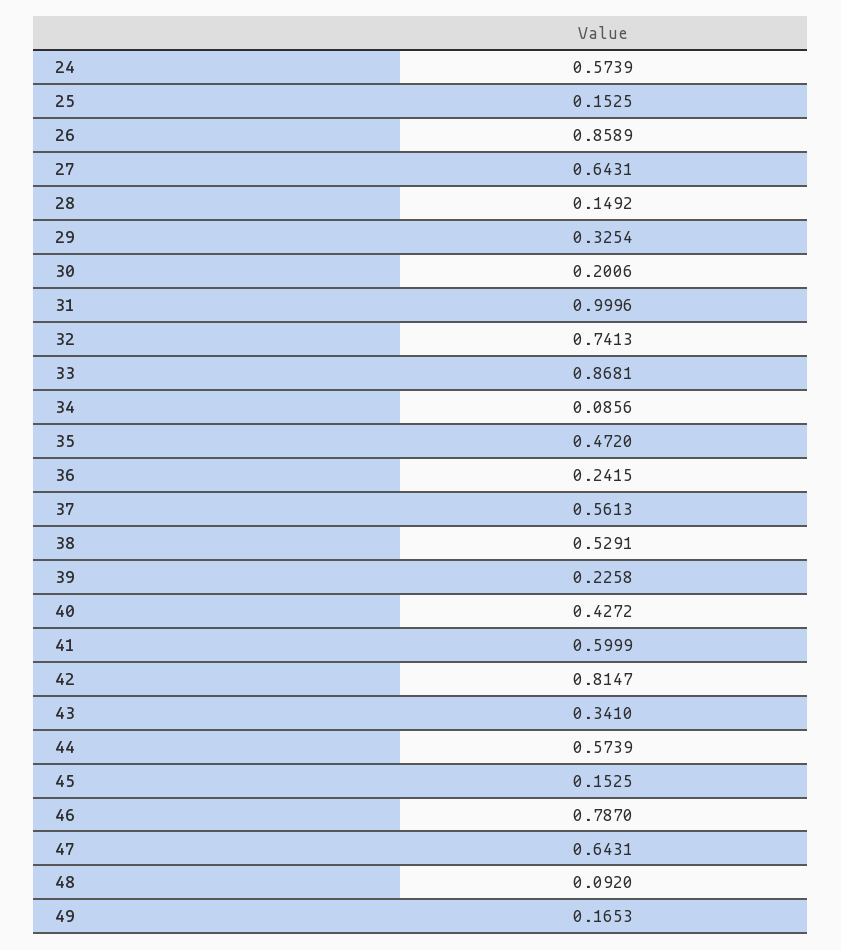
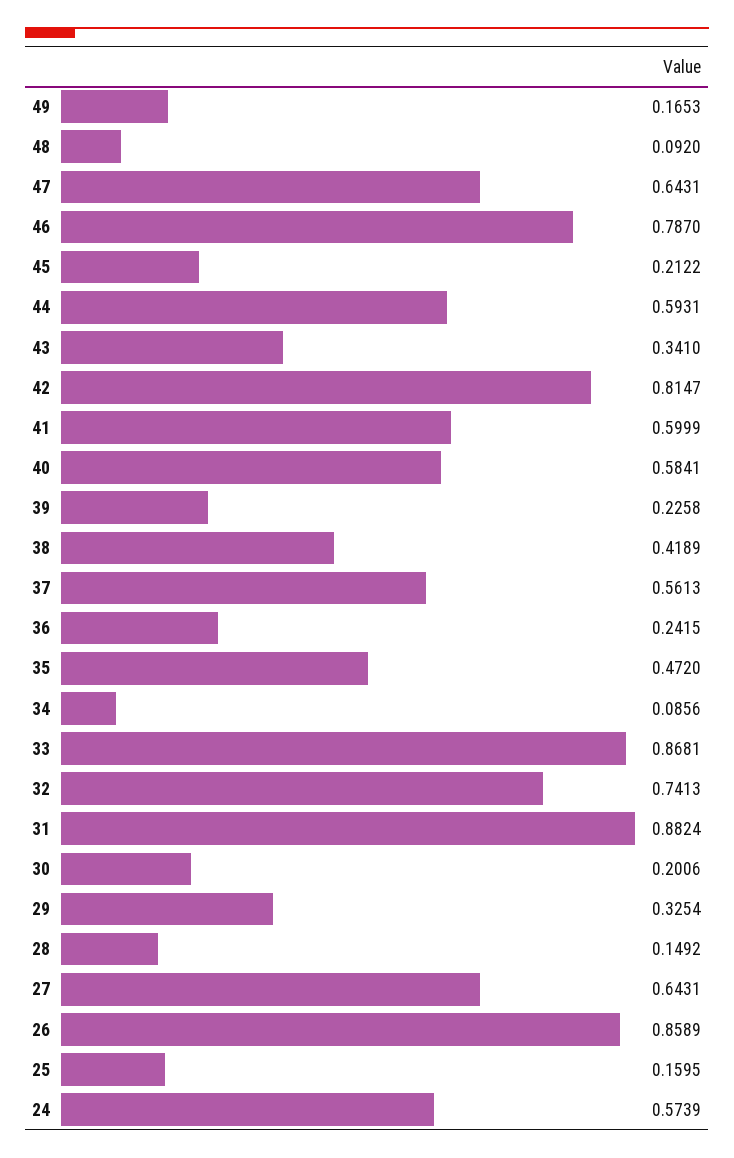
25: 0.1525 -> 0.1595
31: 0.9996 -> 0.8824
38: 0.5291 -> 0.4189
40: 0.4272 -> 0.5841
44: 0.5739 -> 0.5931
45: 0.1525 -> 0.2122

